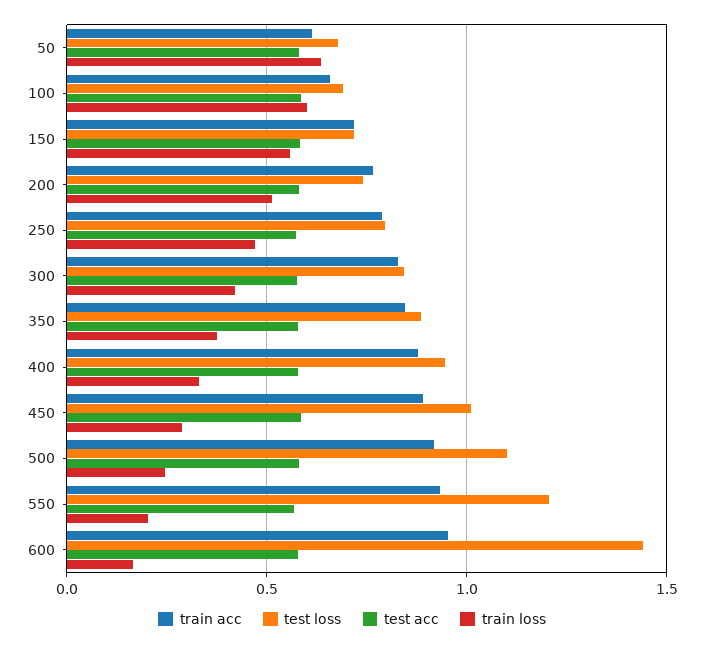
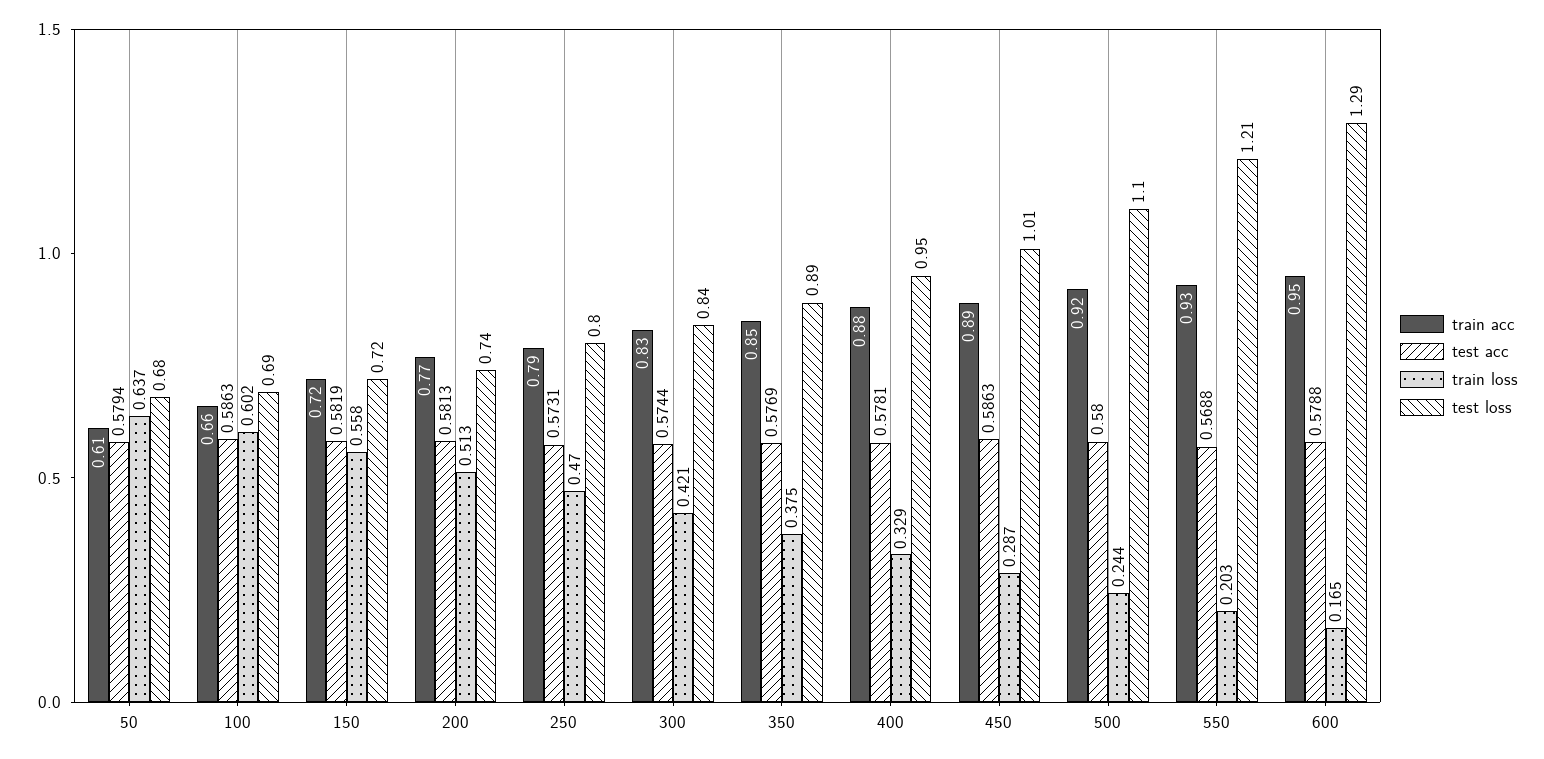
test loss, 600: 1.45 -> 1.29

